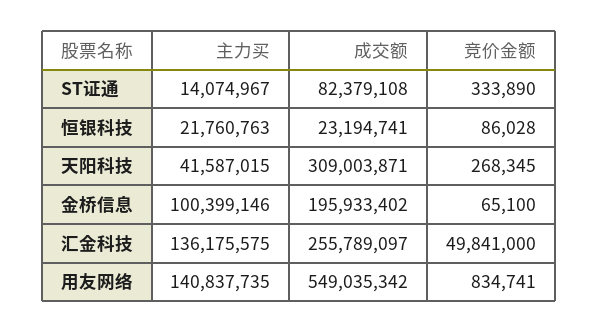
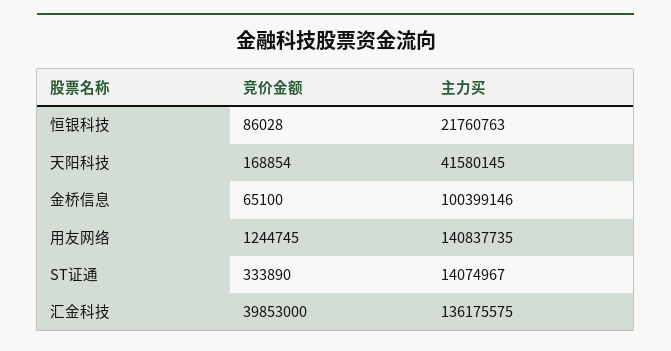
成交额, ST证通: 82379108 -> none
成交额, 恒银科技: 23194741 -> none
主力买, 天阳科技: 41587015 -> 41580145
成交额, 天阳科技: 309003871 -> none
竞价金额, 天阳科技: 268345 -> 168854
成交额, 金桥信息: 195933402 -> none
成交额, 汇金科技: 255789097 -> none
竞价金额, 汇金科技: 49841000 -> 39853000
成交额, 用友网络: 549035342 -> none
竞价金额, 用友网络: 834741 -> 1244745

